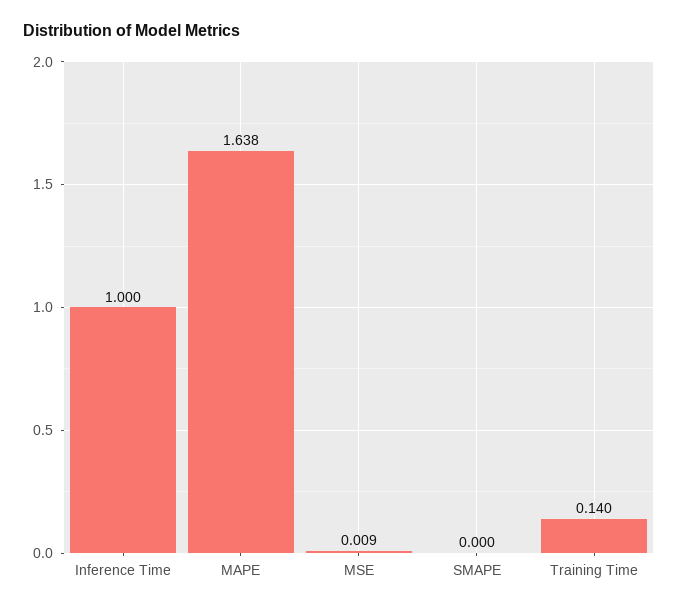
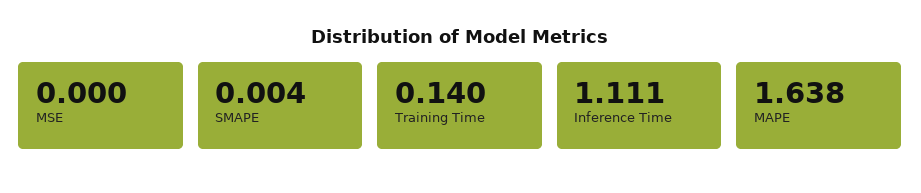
Inference Time: 1 -> 1.111
MSE: 0.009 -> 0
SMAPE: 0 -> 0.004

